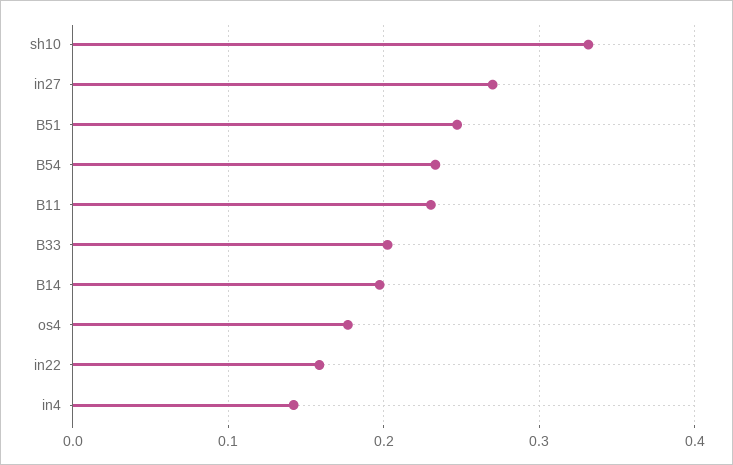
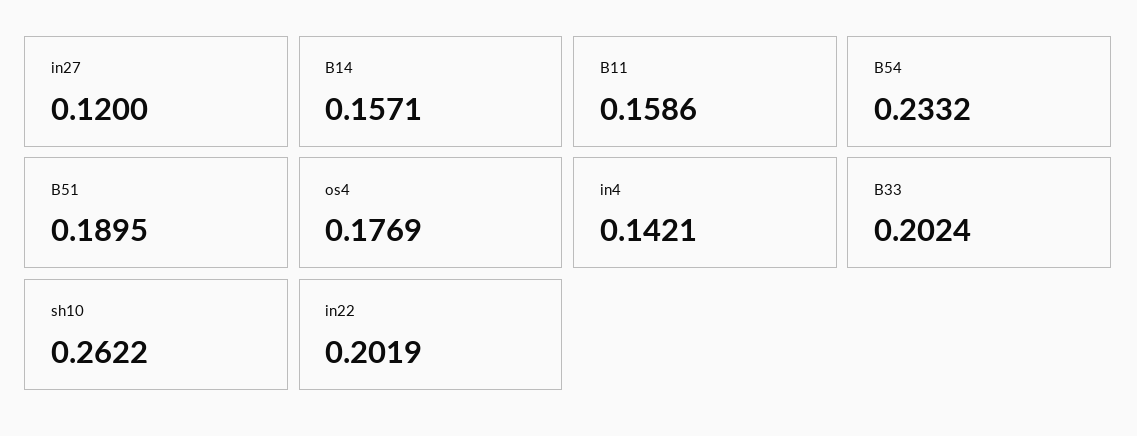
sh10: 0.33 -> 0.2622
in27: 0.27 -> 0.12
B51: 0.25 -> 0.1895
B11: 0.23 -> 0.1586
B14: 0.2 -> 0.1571
in22: 0.16 -> 0.2019

